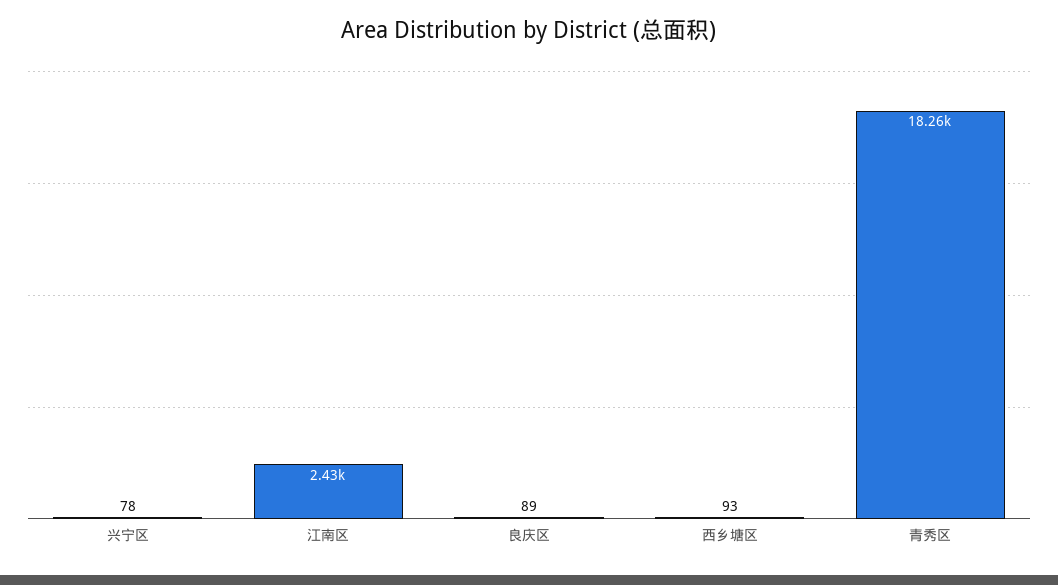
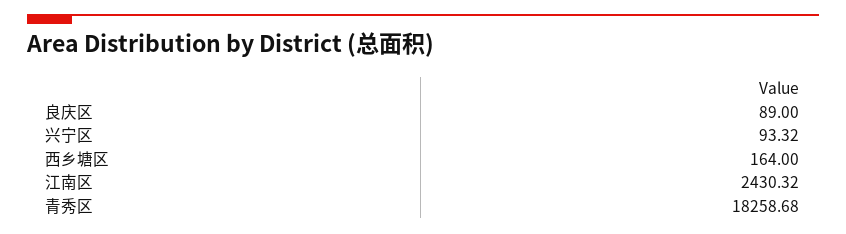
兴宁区: 78 -> 93.32
西乡塘区: 93 -> 164

